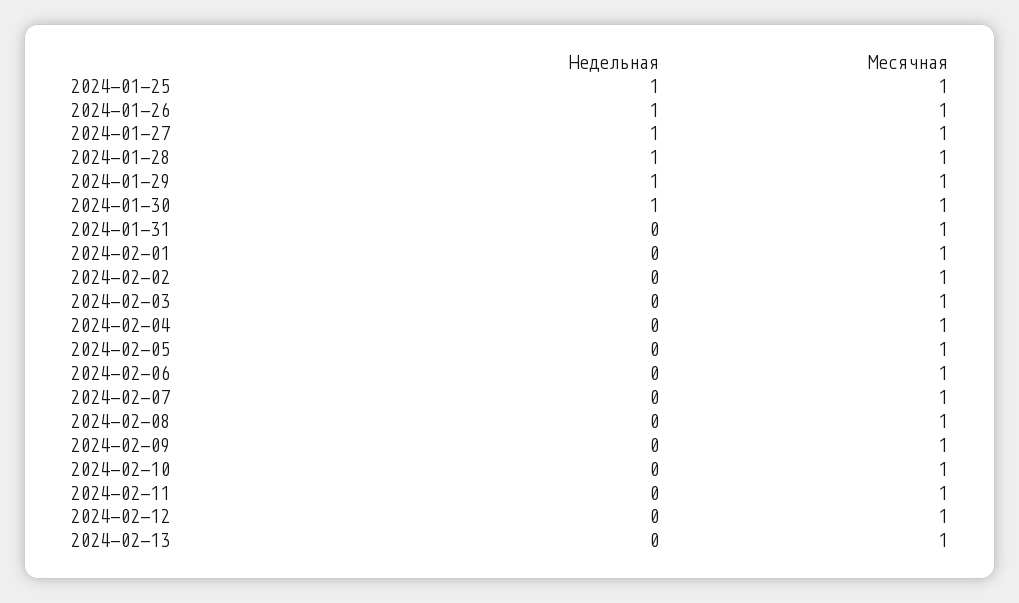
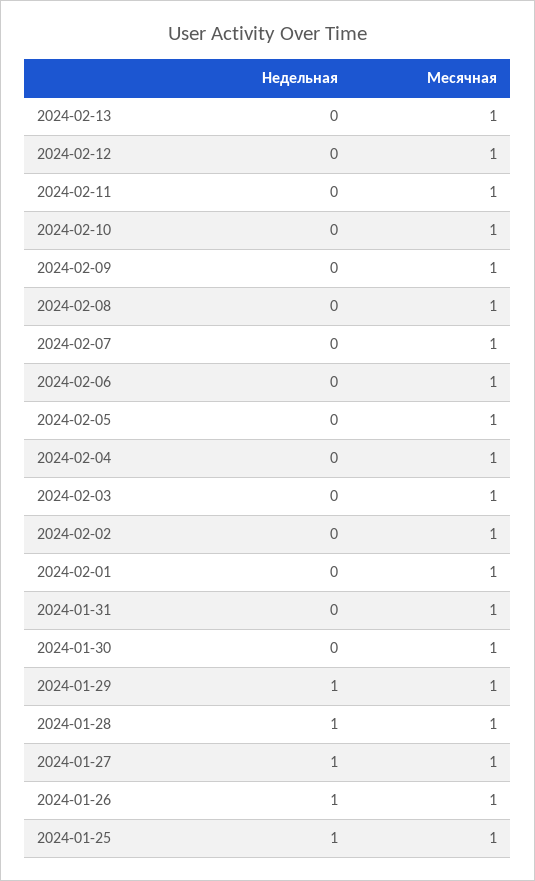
Недельная, 2024-01-30: 1 -> 0

